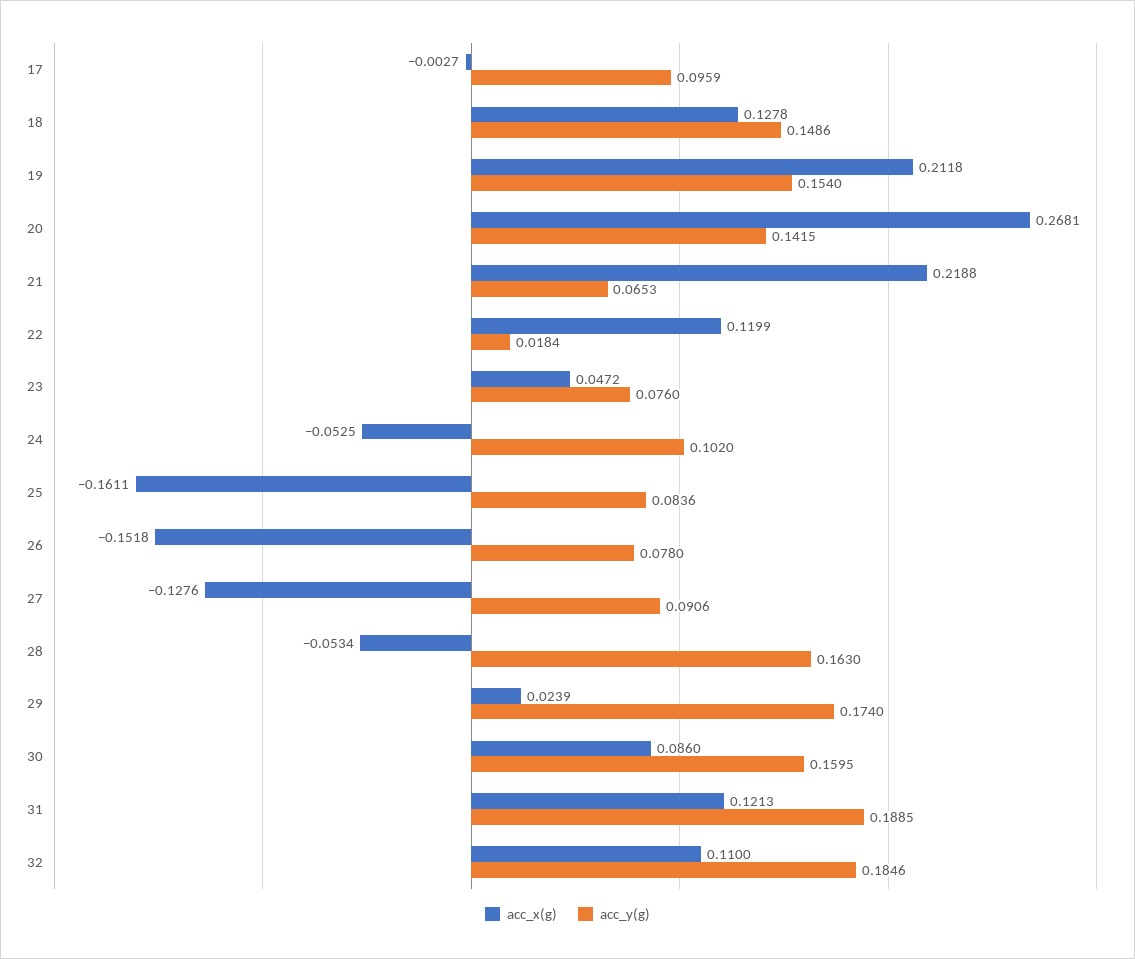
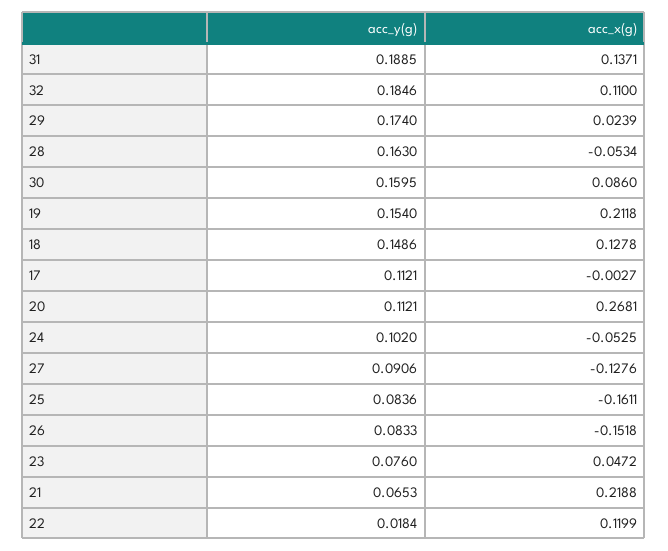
acc_y(g), 17: 0.0959 -> 0.1121
acc_y(g), 20: 0.1415 -> 0.1121
acc_y(g), 26: 0.078 -> 0.0833
acc_x(g), 31: 0.1213 -> 0.1371

